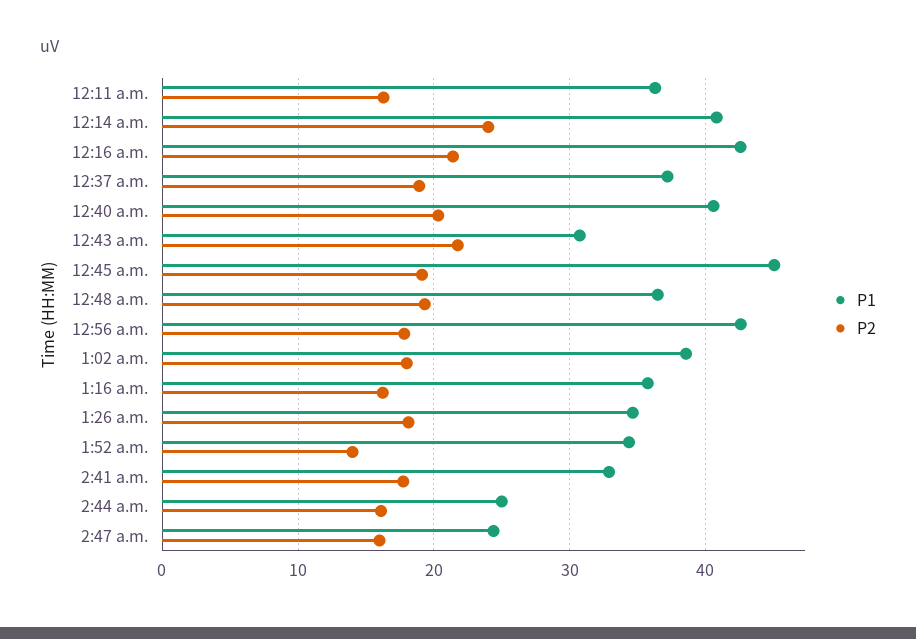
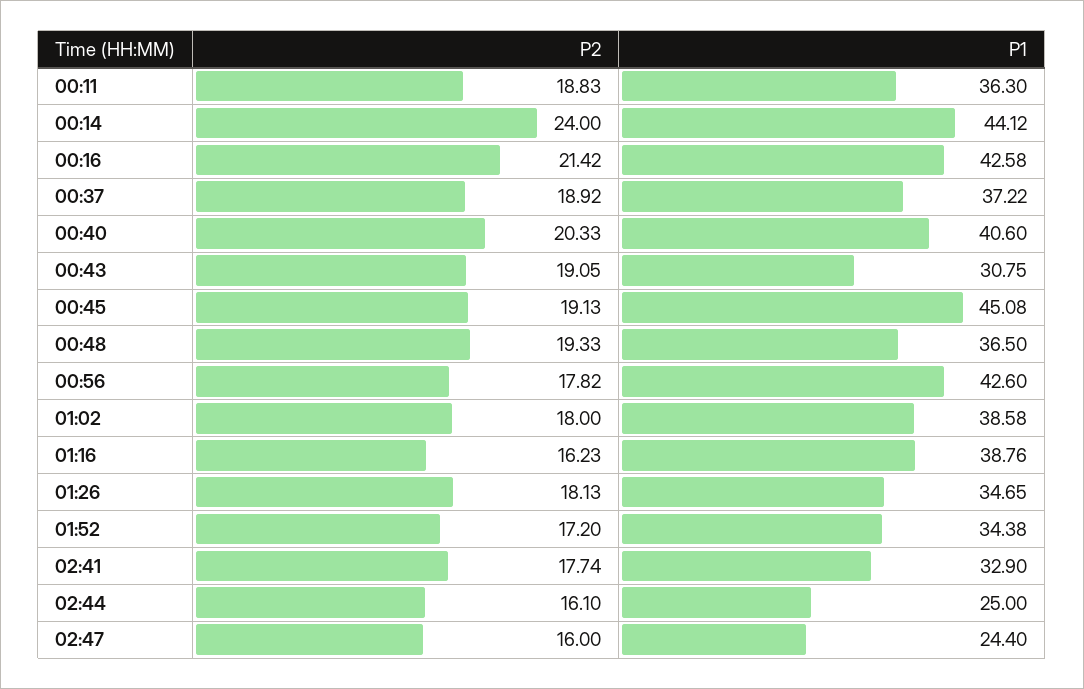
P2, 12:11 a.m.: 16 -> 18.83
P1, 12:14 a.m.: 41 -> 44.12
P2, 12:43 a.m.: 22 -> 19.05
P1, 1:16 a.m.: 36 -> 38.76
P2, 1:52 a.m.: 14 -> 17.2

